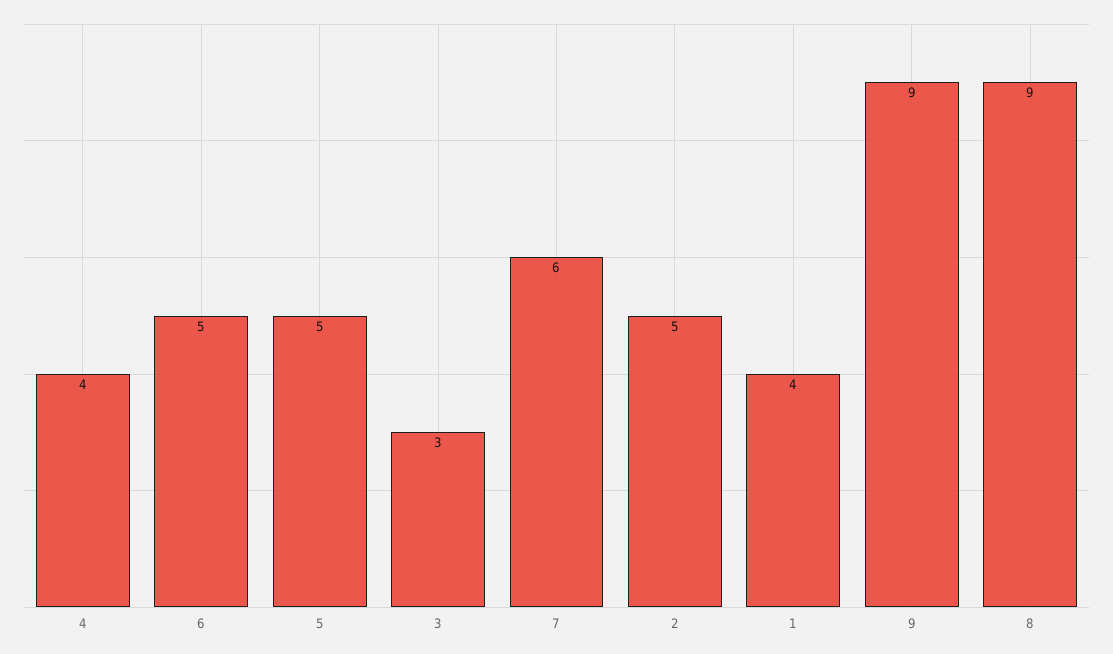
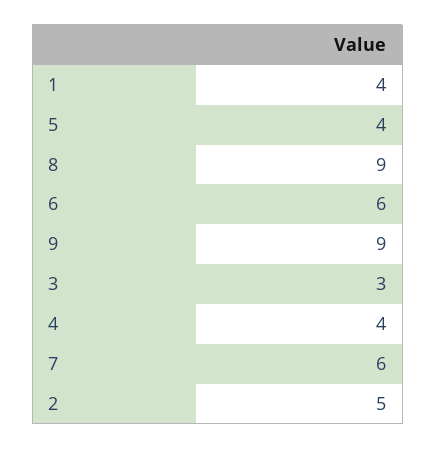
6: 5 -> 6
5: 5 -> 4

